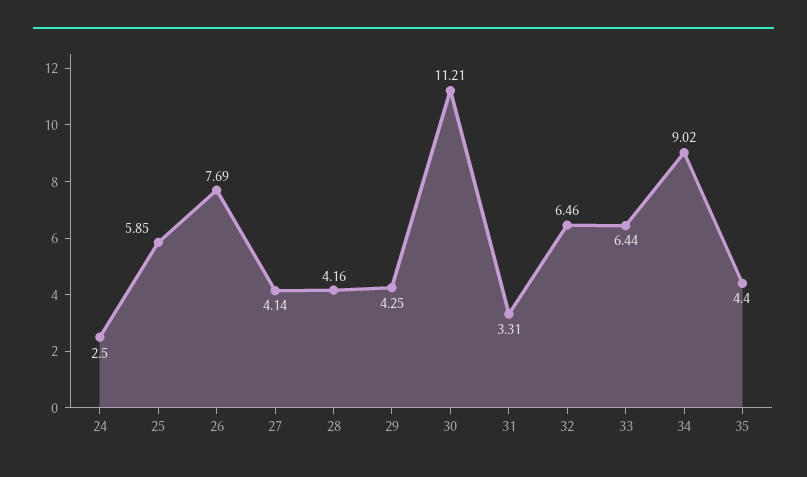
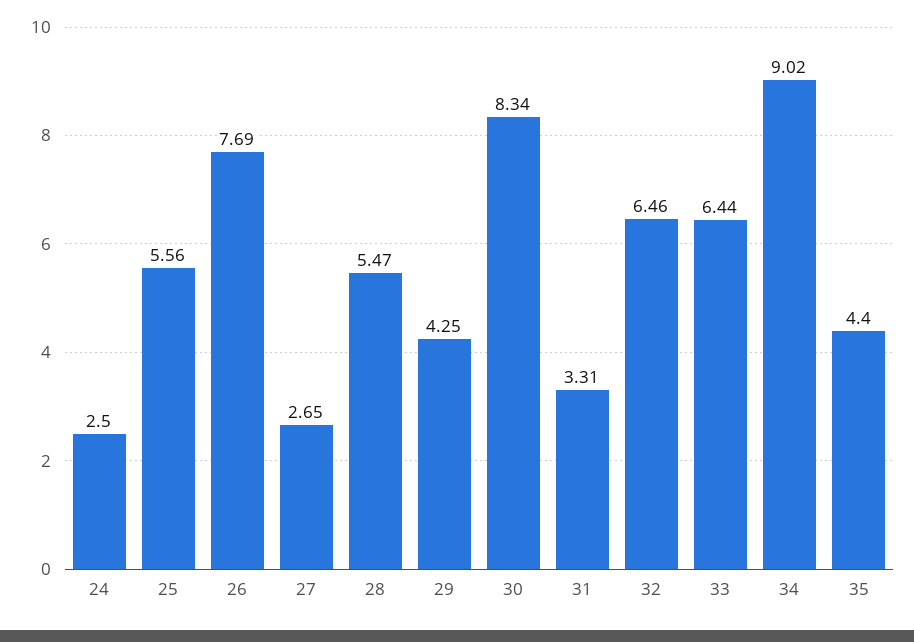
25: 5.85 -> 5.56
27: 4.14 -> 2.65
28: 4.16 -> 5.47
30: 11.21 -> 8.34

